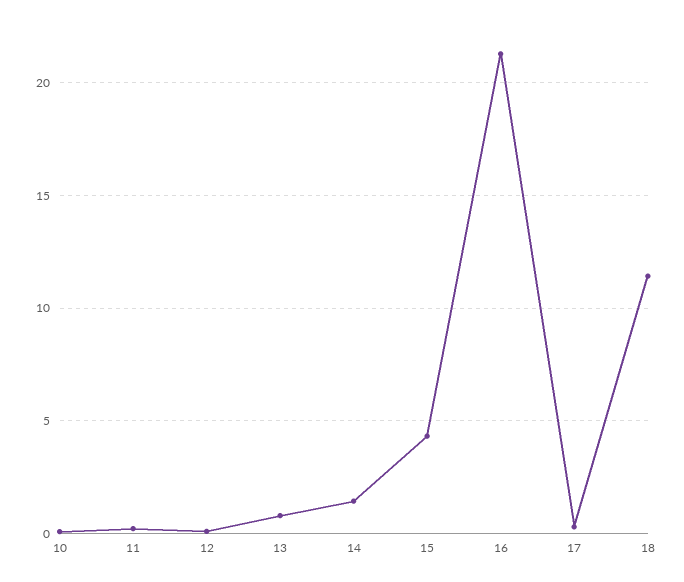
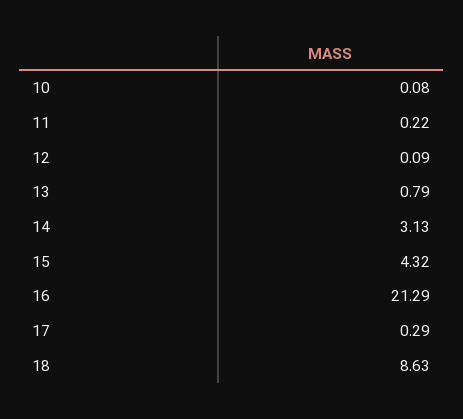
14: 1.5 -> 3.13
18: 11.5 -> 8.63

